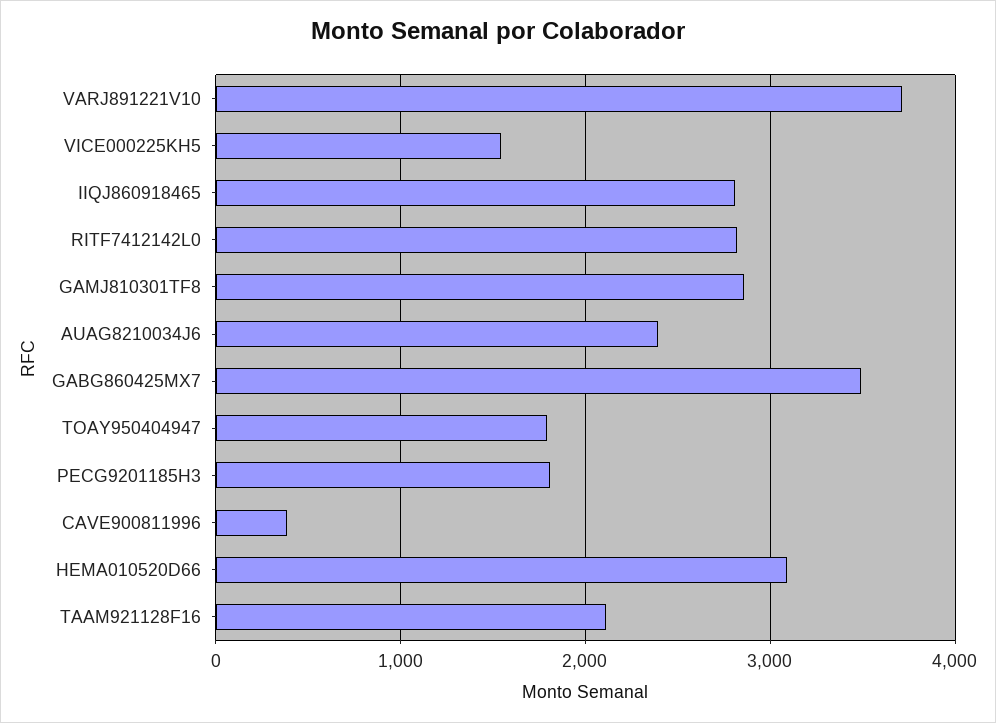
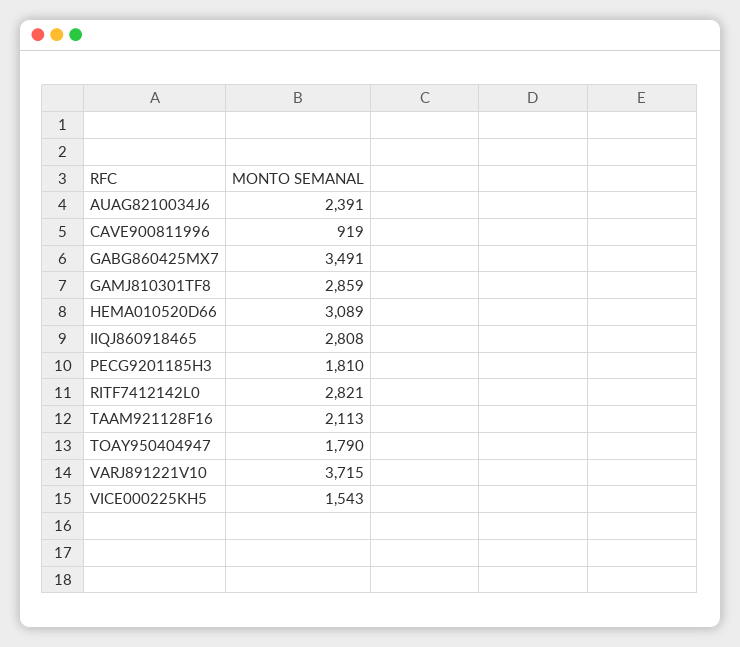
CAVE900811996: 400 -> 919

